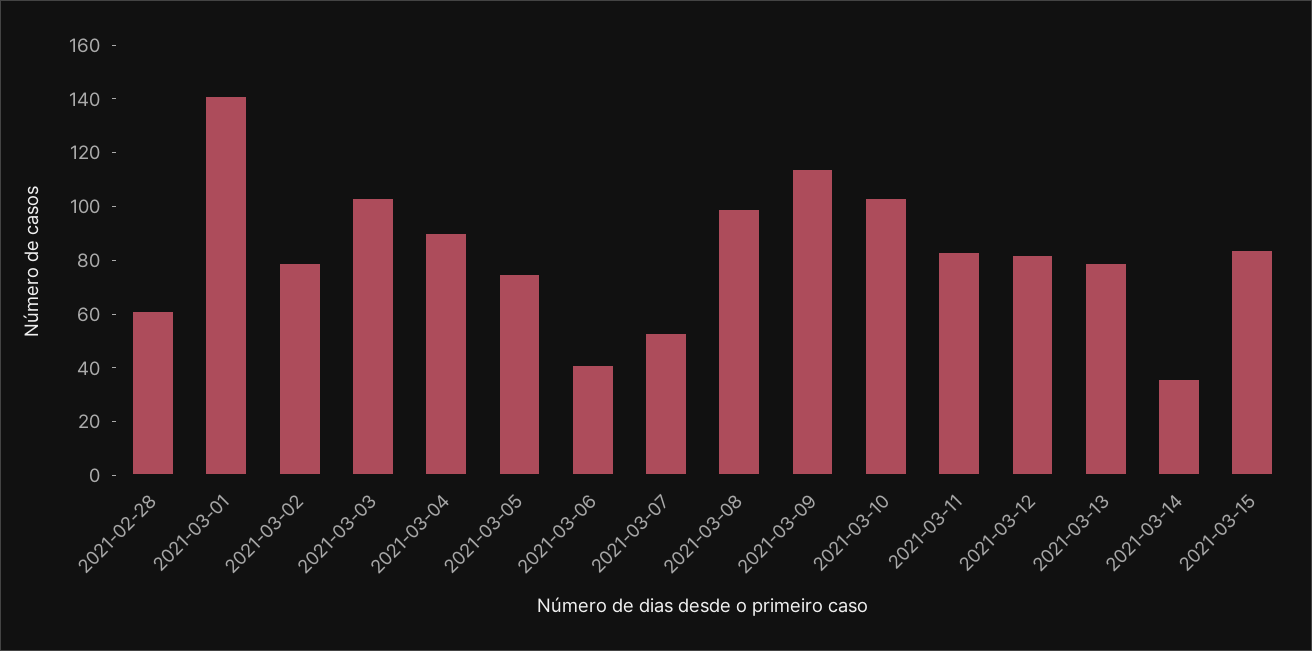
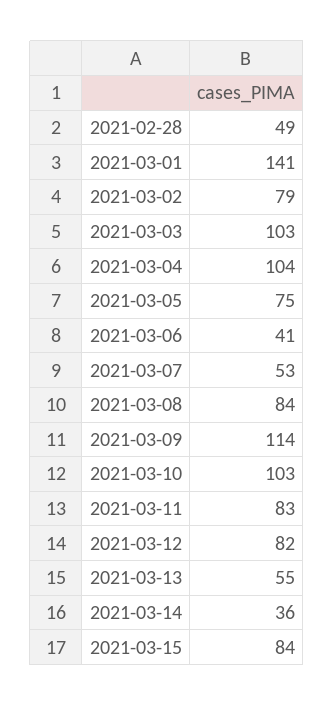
2021-02-28: 60 -> 49
2021-03-04: 90 -> 104
2021-03-08: 100 -> 84
2021-03-13: 80 -> 55

